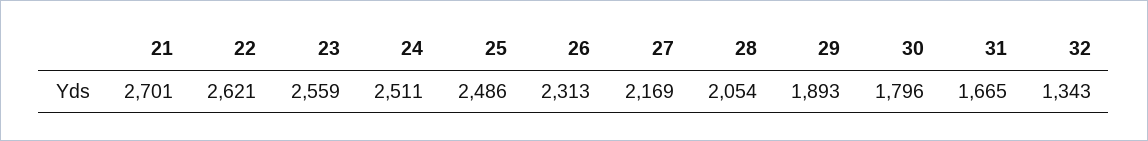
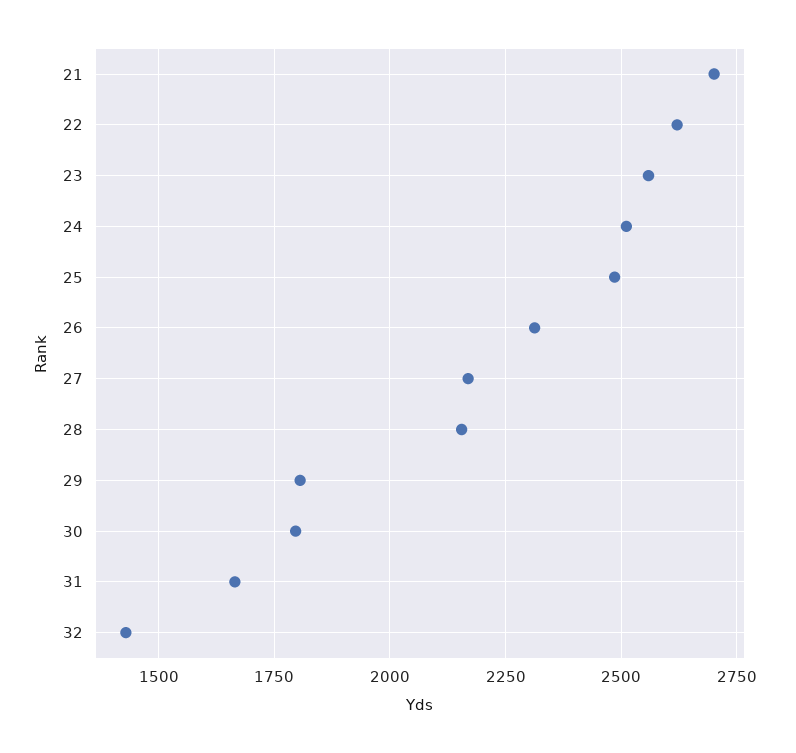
28: 2054 -> 2150
29: 1893 -> 1800
32: 1343 -> 1425

